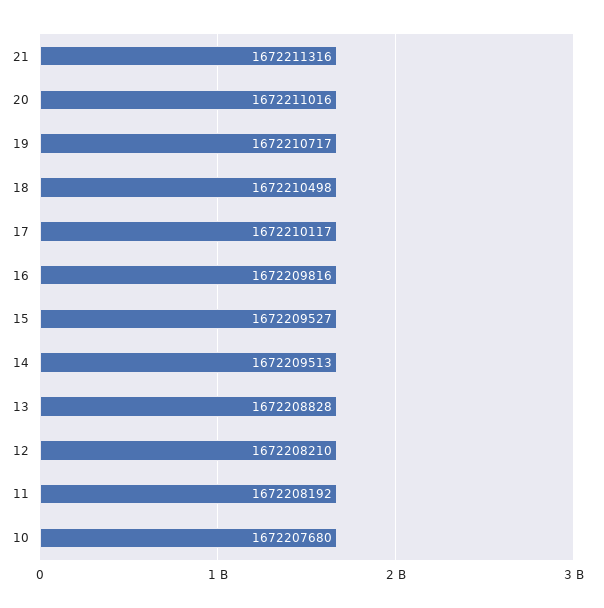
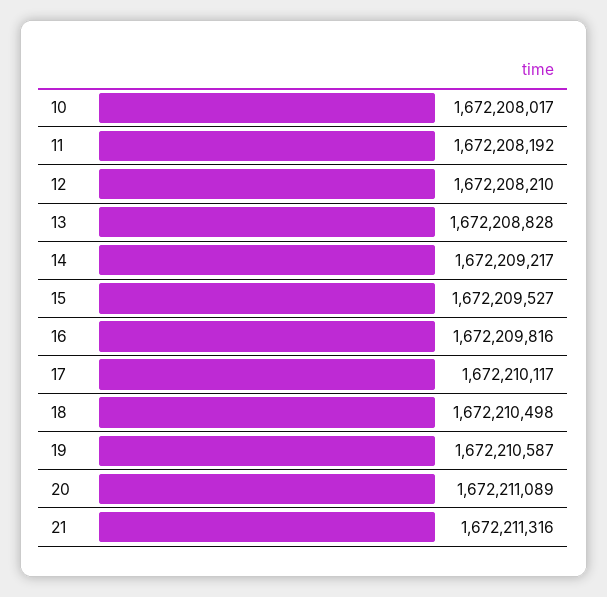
20: 1672211016 -> 1672211089
19: 1672210717 -> 1672210587
14: 1672209513 -> 1672209217
10: 1672207680 -> 1672208017

